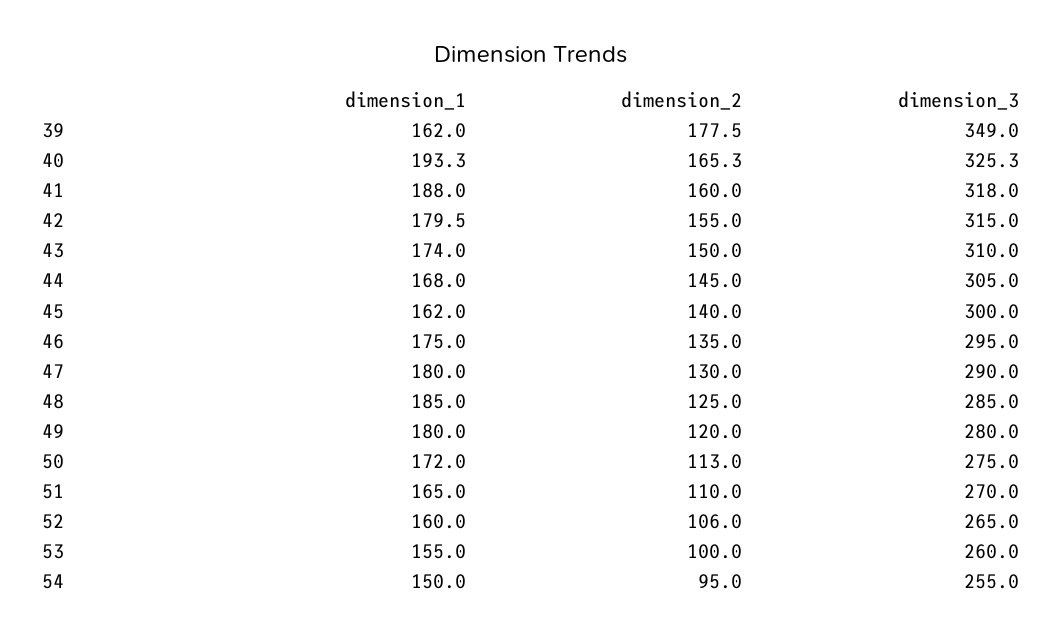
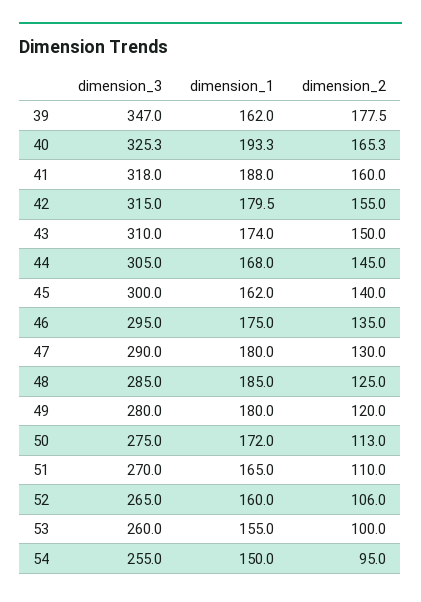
dimension_3, 39: 349 -> 347

